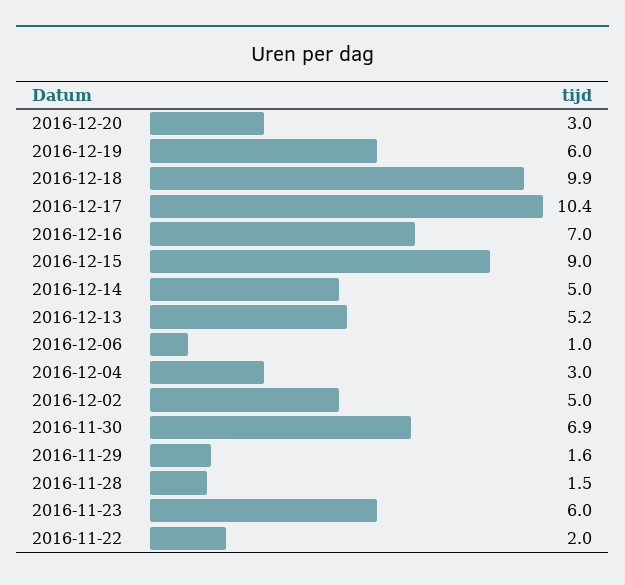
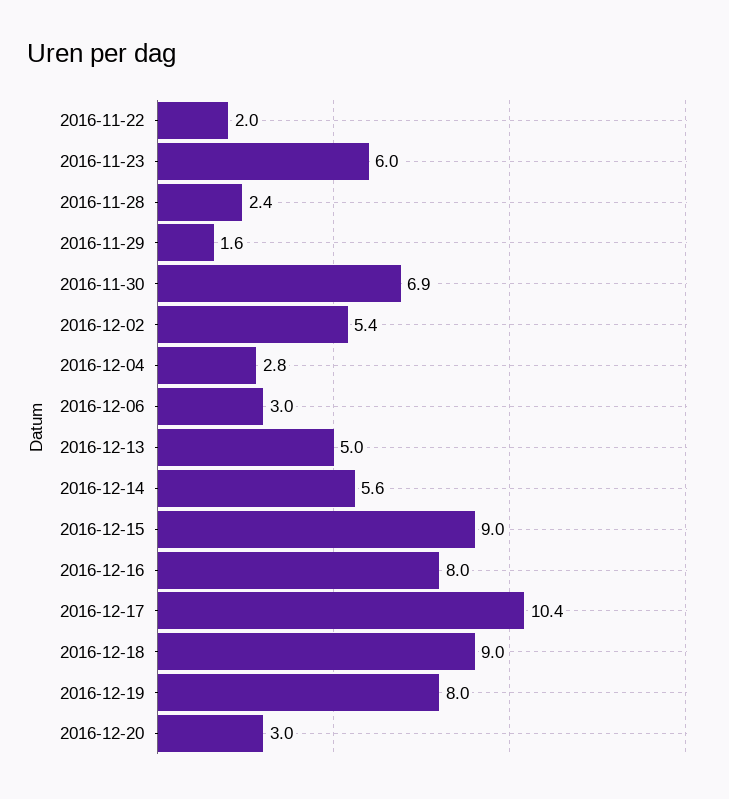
2016-12-19: 6 -> 8
2016-12-18: 9.9 -> 9
2016-12-16: 7 -> 8
2016-12-14: 5 -> 5.6
2016-12-13: 5.2 -> 5
2016-12-06: 1 -> 3
2016-12-04: 3 -> 2.8
2016-12-02: 5 -> 5.4
2016-11-28: 1.5 -> 2.4

